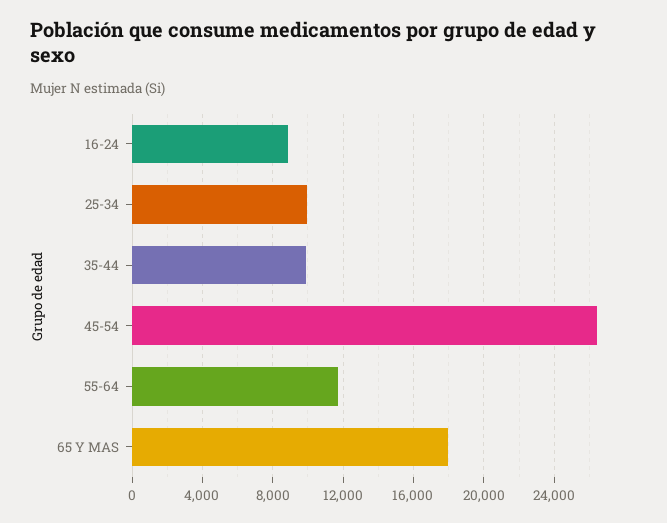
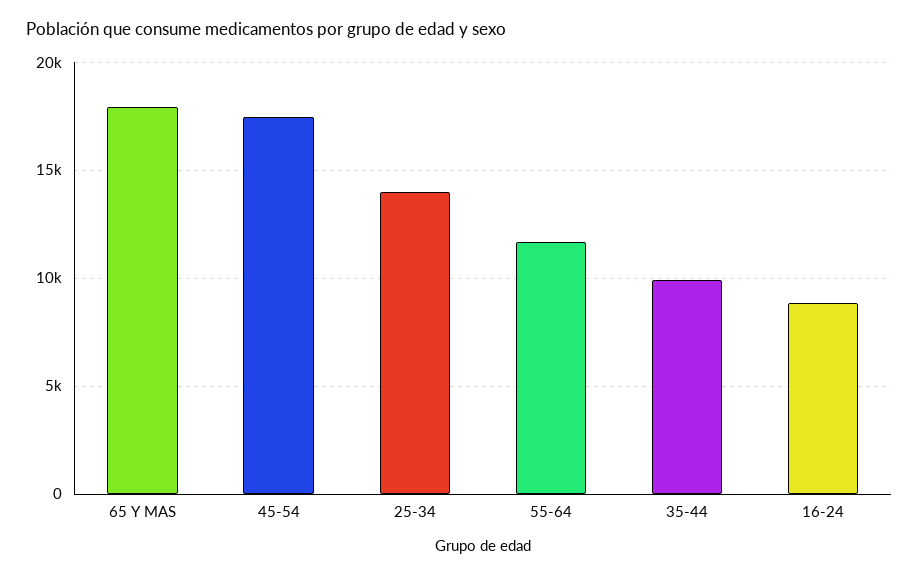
25-34: 10000 -> 14000
45-54: 26500 -> 17500

